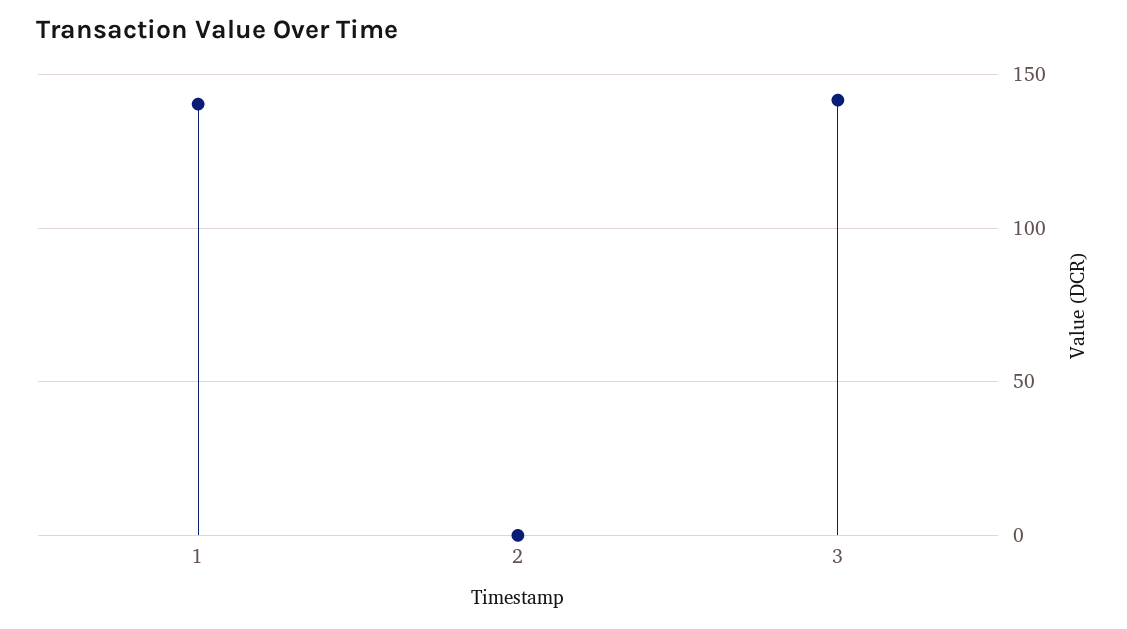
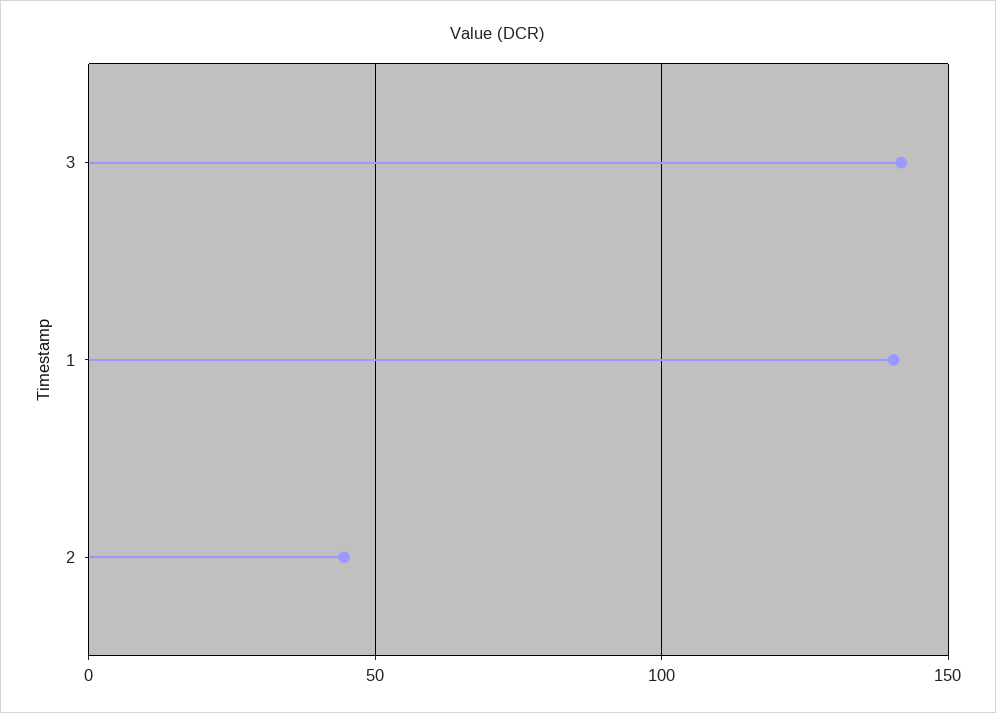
2: 0 -> 45

